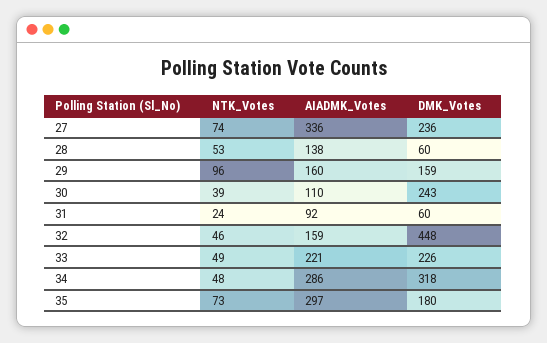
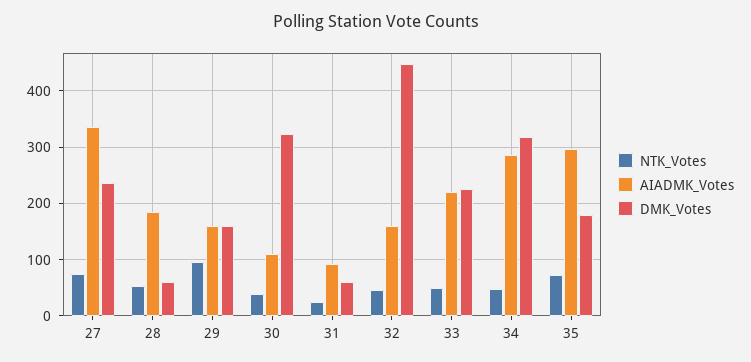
AIADMK_Votes, 28: 138 -> 180
DMK_Votes, 30: 243 -> 320

